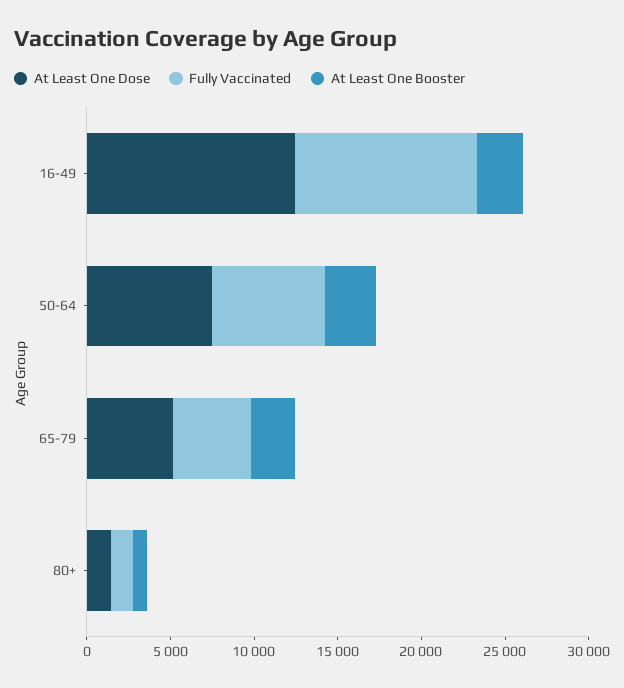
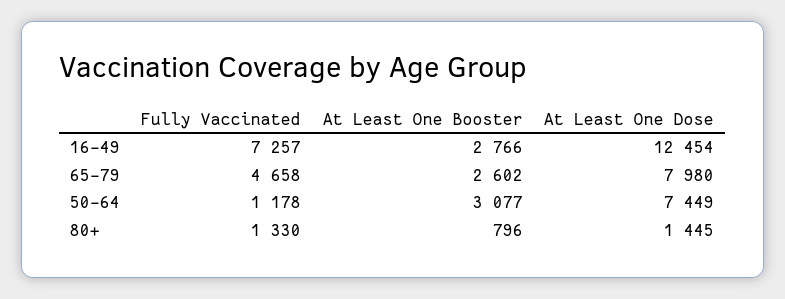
Fully Vaccinated, 16-49: 11000 -> 7257
Fully Vaccinated, 50-64: 7000 -> 1178
At Least One Dose, 65-79: 5000 -> 7980

